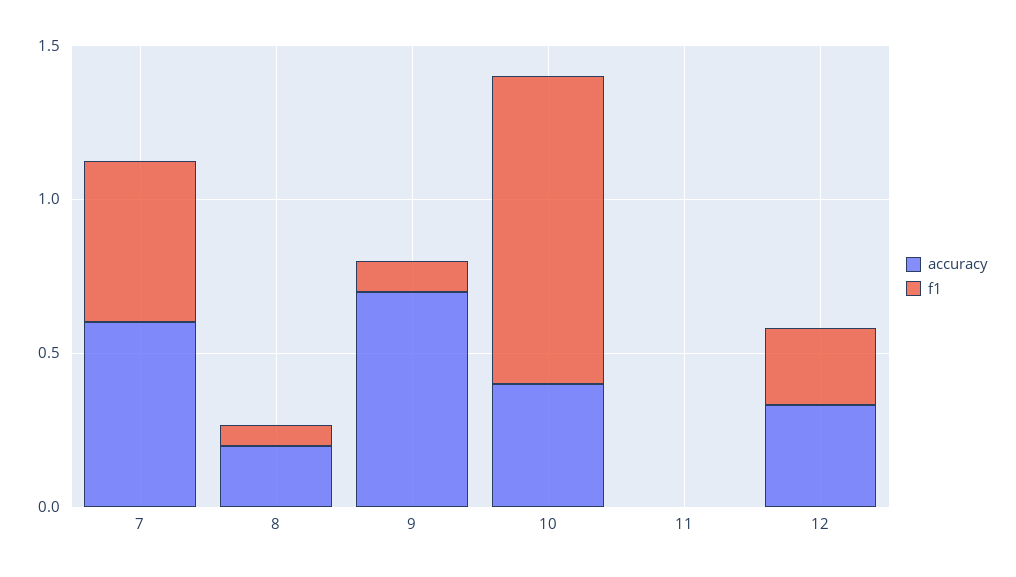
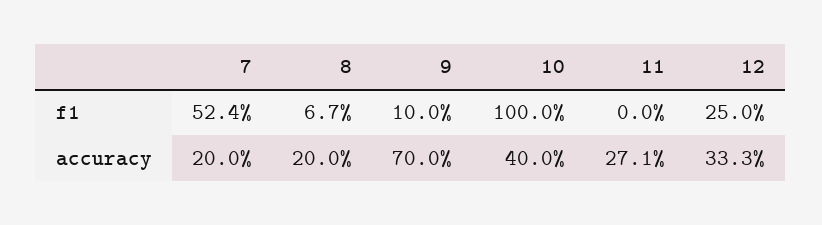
accuracy, 7: 0.6 -> 0.2
accuracy, 11: 0 -> 0.271

